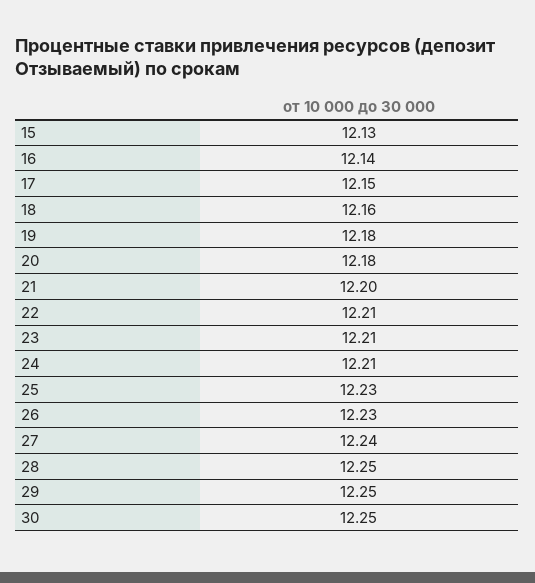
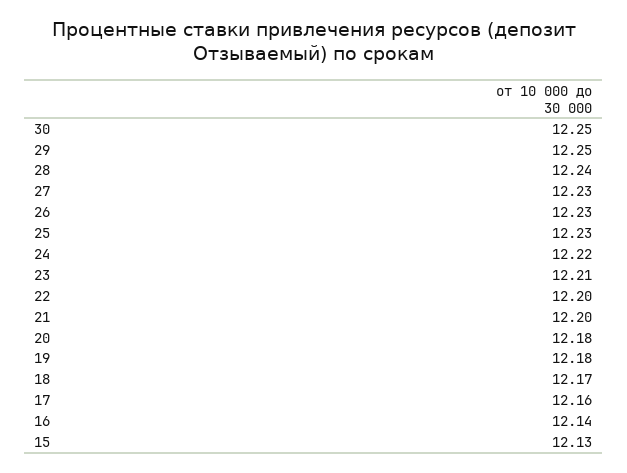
17: 12.15 -> 12.16
18: 12.16 -> 12.17
22: 12.21 -> 12.2
24: 12.21 -> 12.22
27: 12.24 -> 12.23
28: 12.25 -> 12.24

